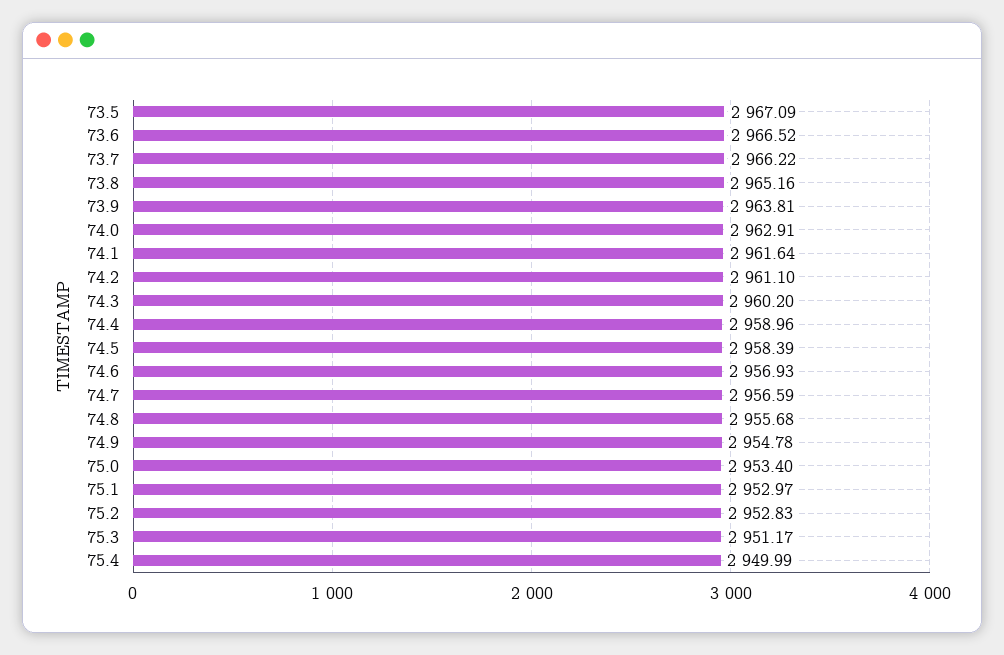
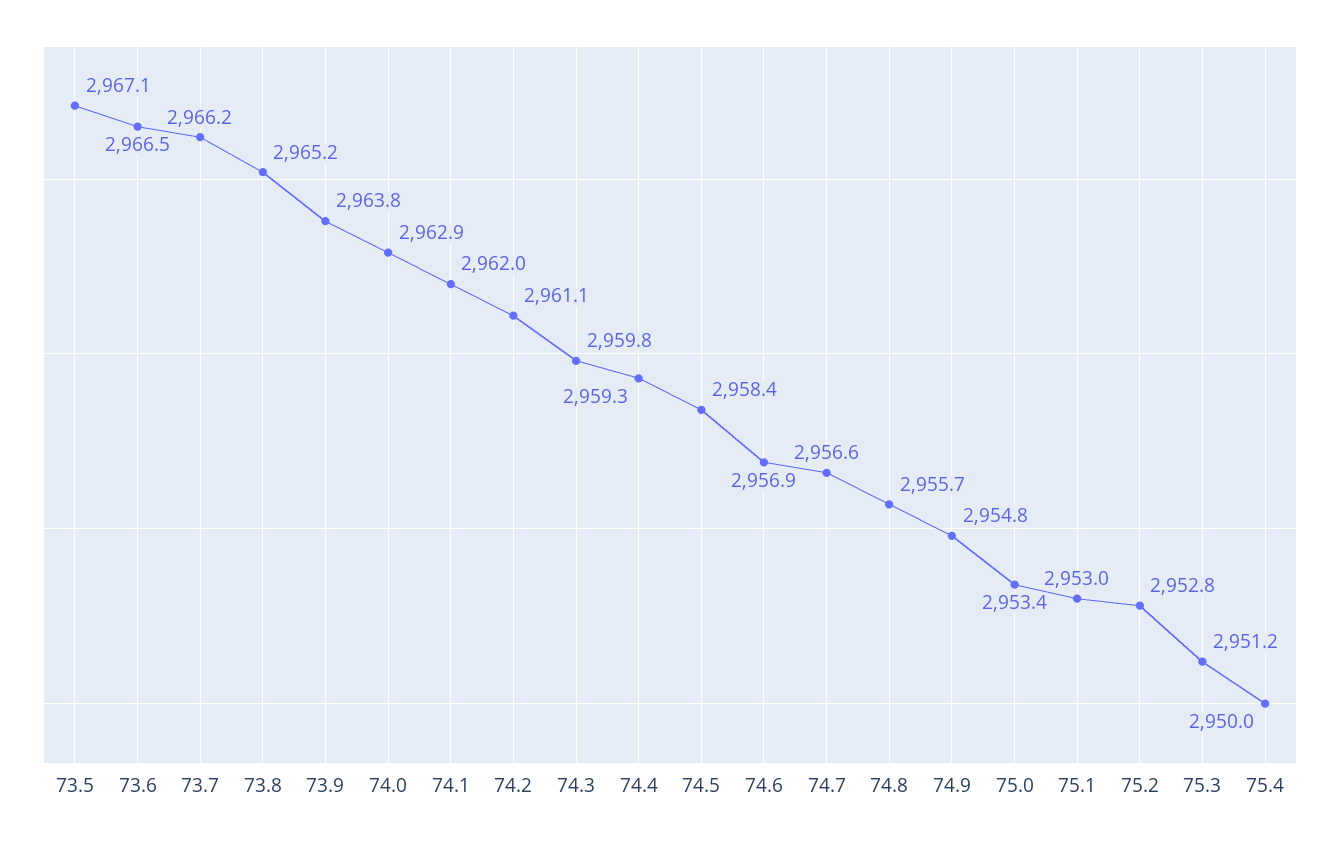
74.1: 2961.64 -> 2962
74.3: 2960.2 -> 2959.8
74.4: 2958.96 -> 2959.3

